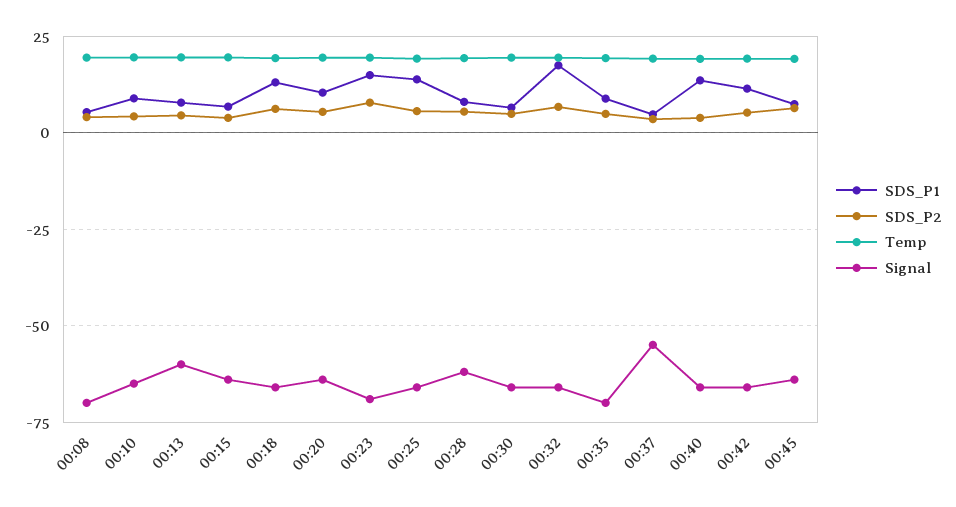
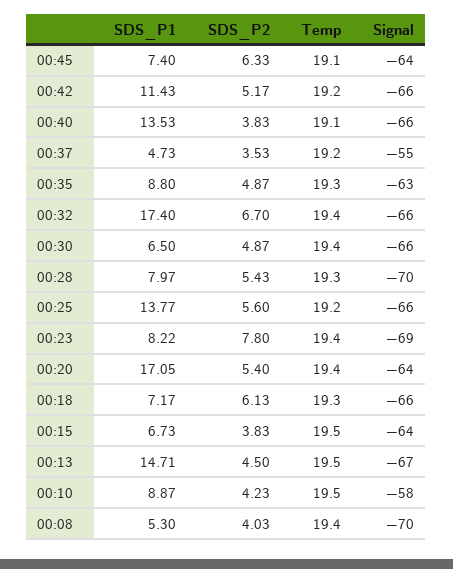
Signal, 00:10: -65 -> -58
SDS_P1, 00:13: 7.5 -> 14.71
Signal, 00:13: -60 -> -67
SDS_P1, 00:18: 12.5 -> 7.17
SDS_P1, 00:20: 10 -> 17.05
SDS_P1, 00:23: 15 -> 8.22
Signal, 00:28: -62.5 -> -70
Signal, 00:35: -70 -> -63

